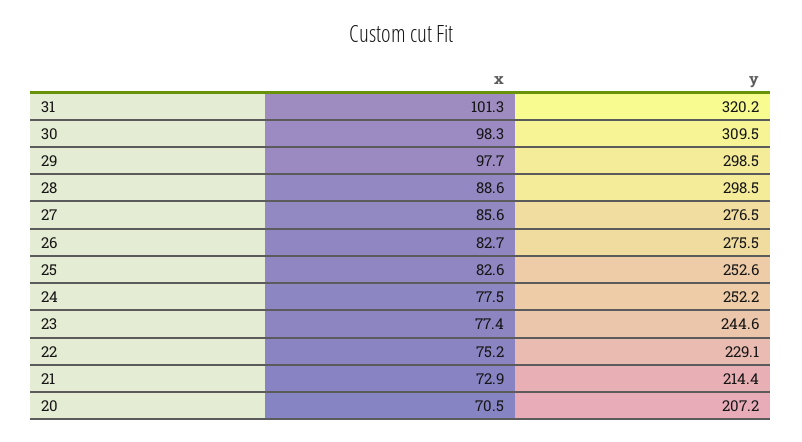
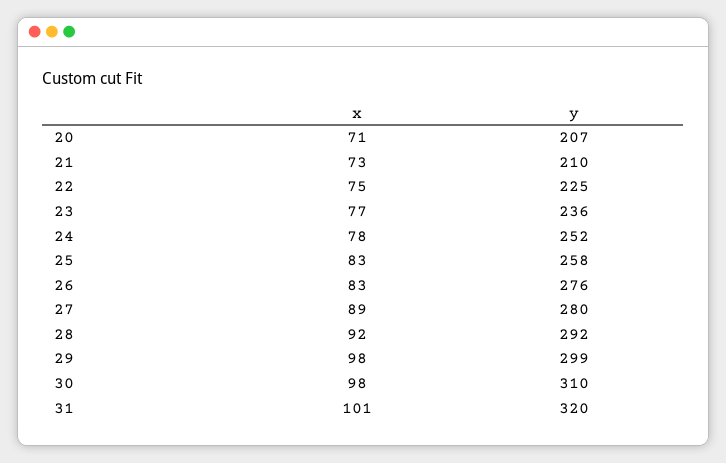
x, 28: 88.6 -> 92
y, 28: 298.5 -> 292
x, 27: 85.6 -> 89
y, 27: 276.5 -> 280
y, 25: 252.6 -> 258
y, 23: 244.6 -> 236
y, 22: 229.1 -> 225
y, 21: 214.4 -> 210

